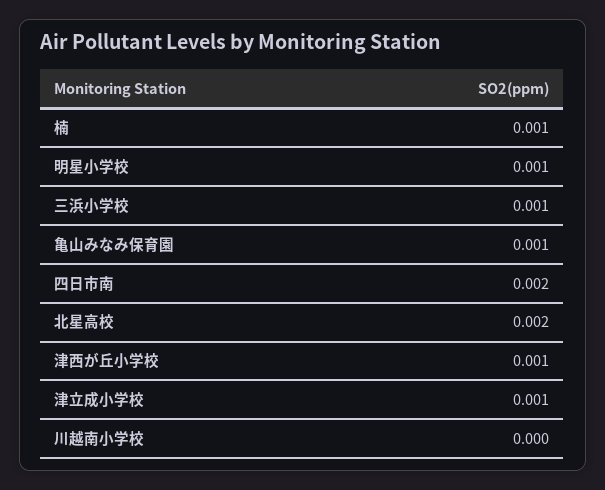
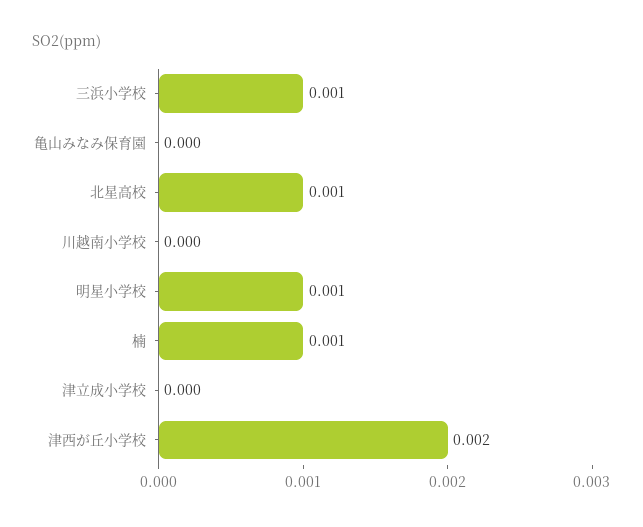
亀山みなみ保育園: 0.001 -> 0
四日市南: 0.002 -> none
北星高校: 0.002 -> 0.001
津西が丘小学校: 0.001 -> 0.002
津立成小学校: 0.001 -> 0

